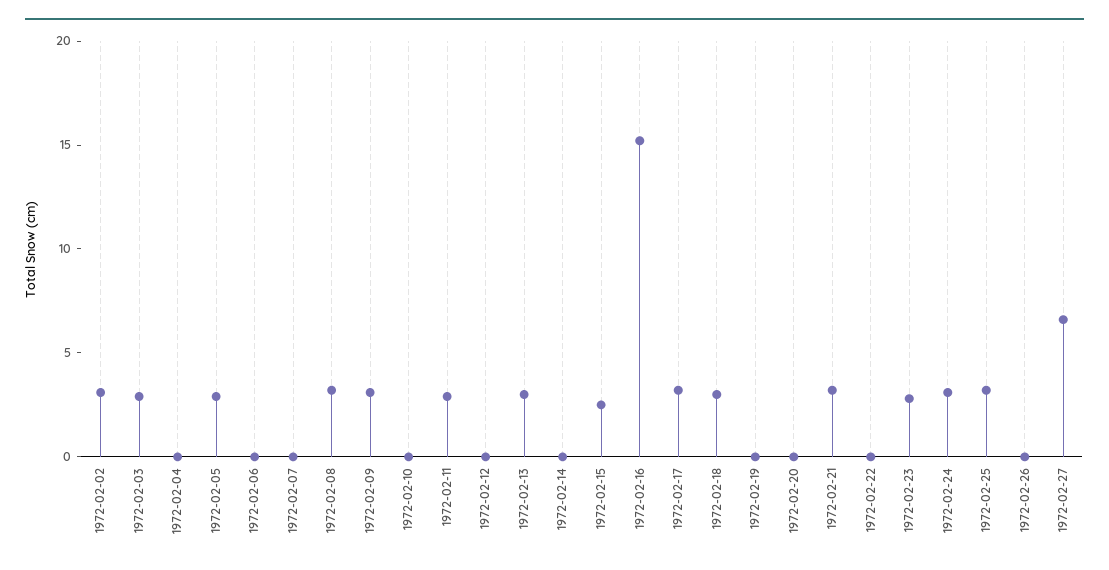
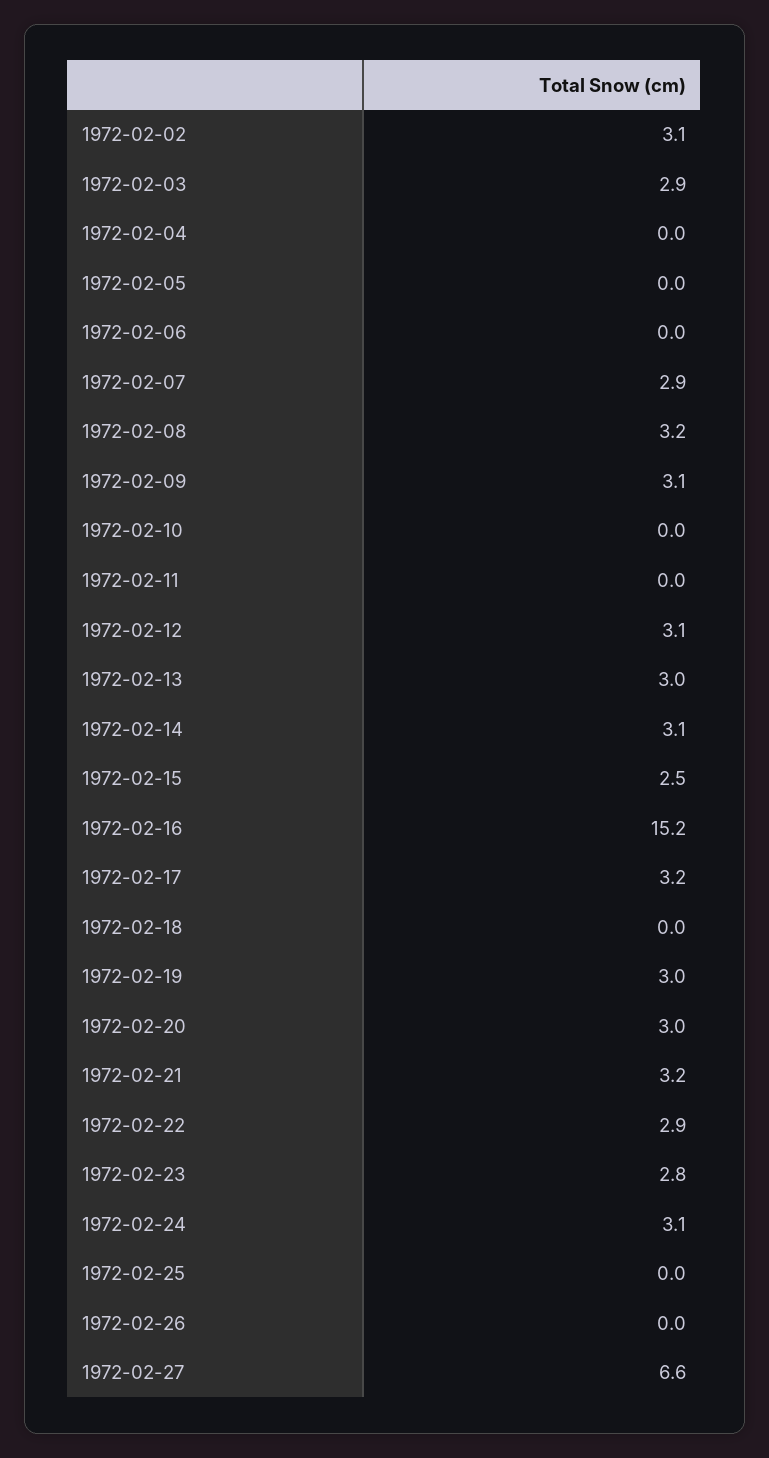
1972-02-05: 3 -> 0
1972-02-07: 0 -> 2.9
1972-02-11: 3 -> 0
1972-02-12: 0 -> 3.1
1972-02-14: 0 -> 3.1
1972-02-18: 3 -> 0
1972-02-19: 0 -> 3
1972-02-20: 0 -> 3
1972-02-22: 0 -> 2.9
1972-02-25: 3 -> 0

